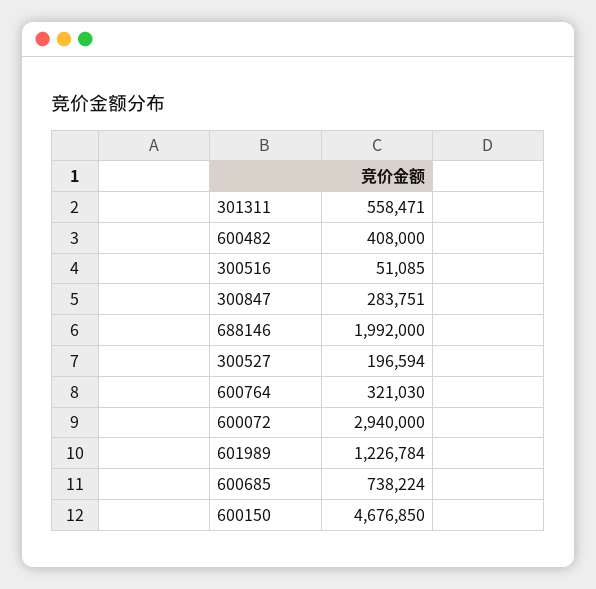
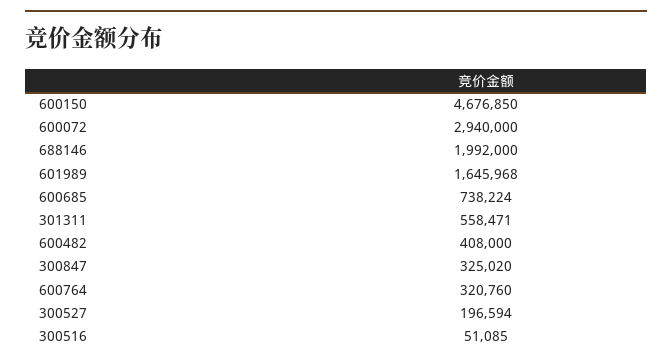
300847: 283751 -> 325020
600764: 321030 -> 320760
601989: 1226784 -> 1645968

